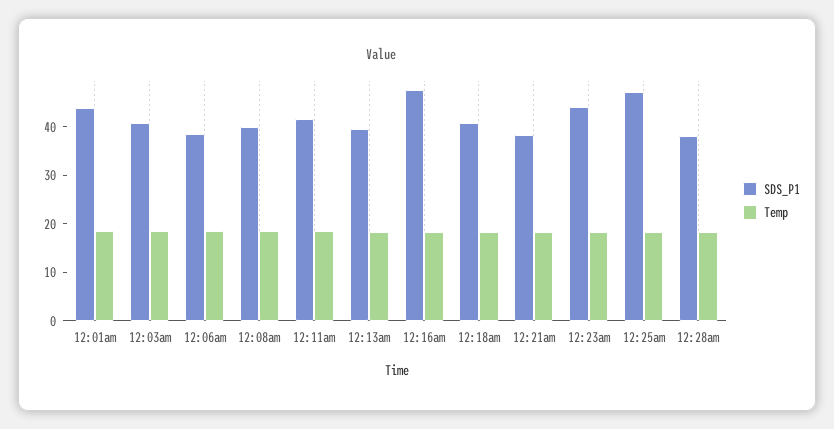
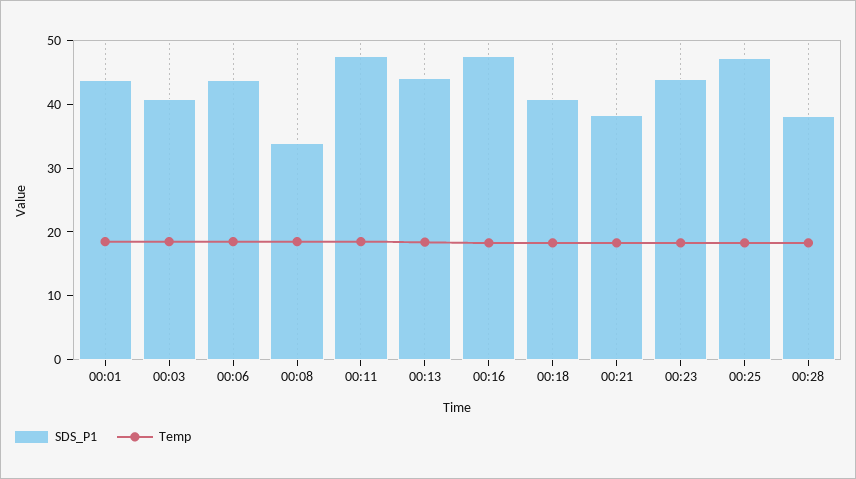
SDS_P1, 12:06am: 38 -> 44
SDS_P1, 12:08am: 40 -> 34
SDS_P1, 12:11am: 42 -> 48
SDS_P1, 12:13am: 40 -> 44

